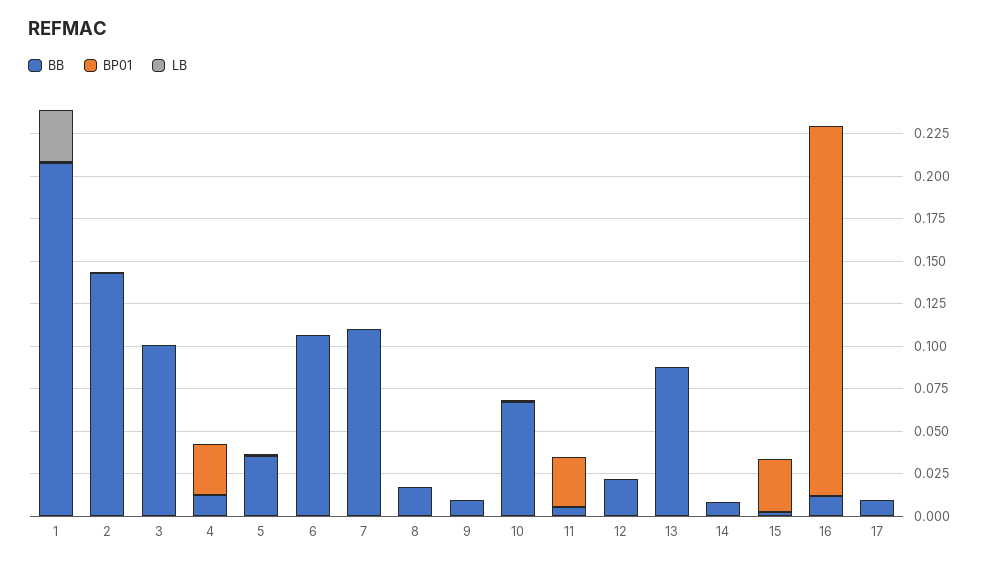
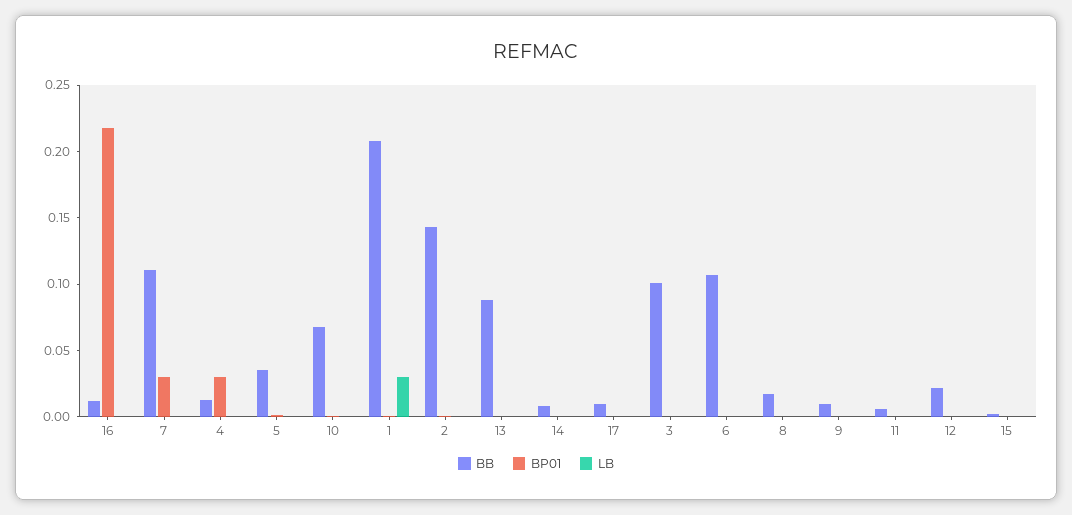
BP01, 7: 0 -> 0.03
BP01, 11: 0.03 -> 0
BP01, 15: 0.03 -> 0

